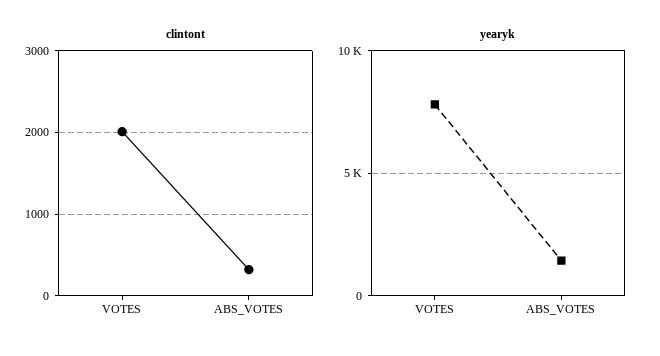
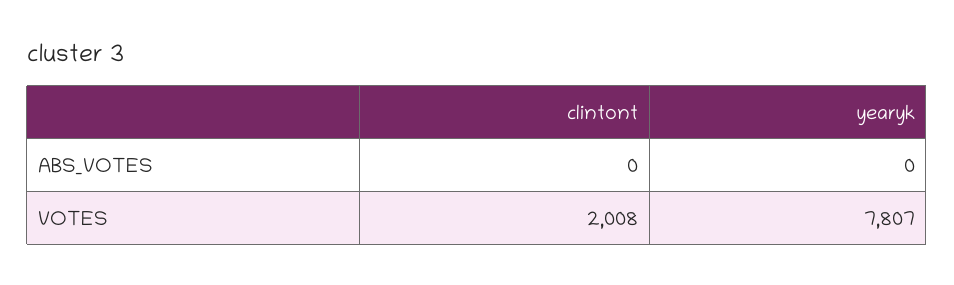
clintont, ABS_VOTES: 300 -> 0
yearyk, ABS_VOTES: 1500 -> 0

